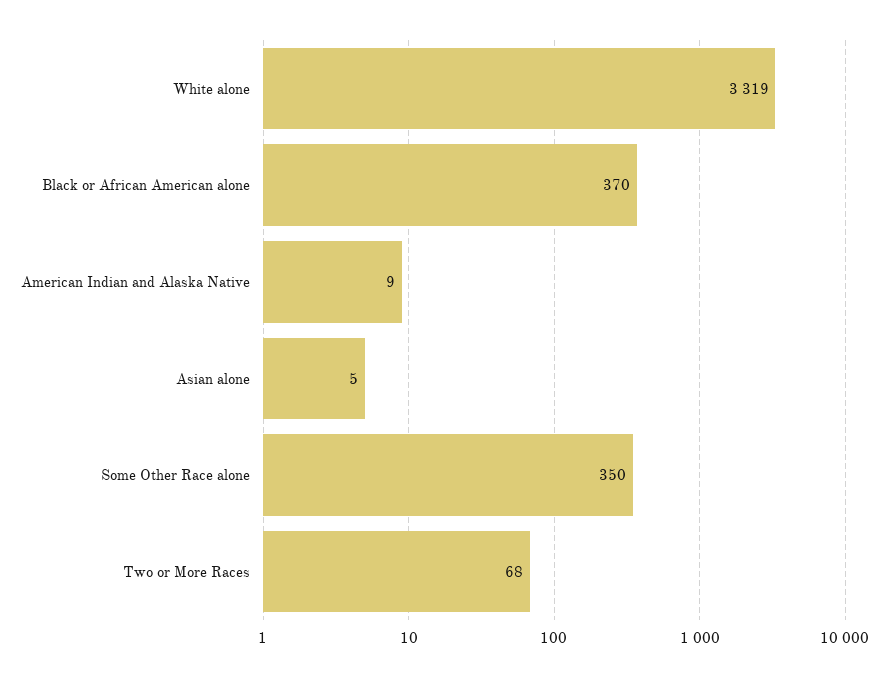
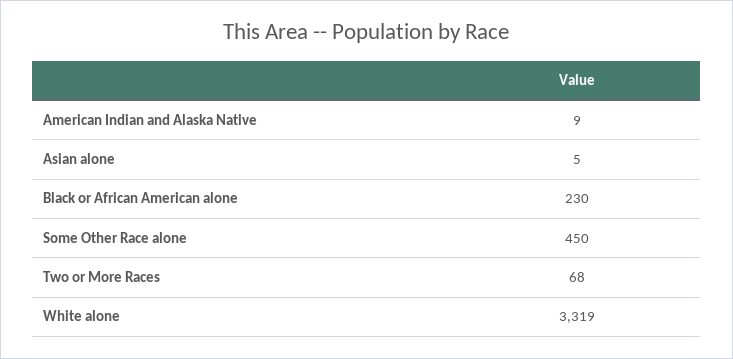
Black or African American alone: 370 -> 230
Some Other Race alone: 350 -> 450

